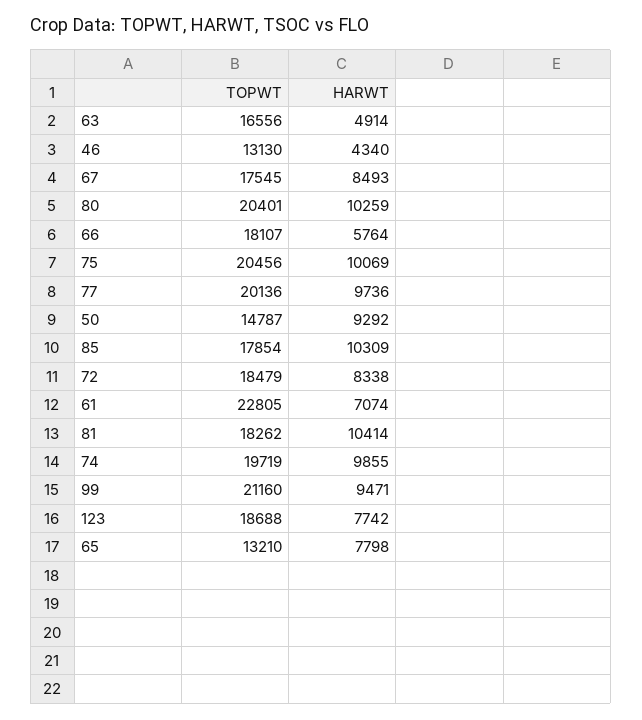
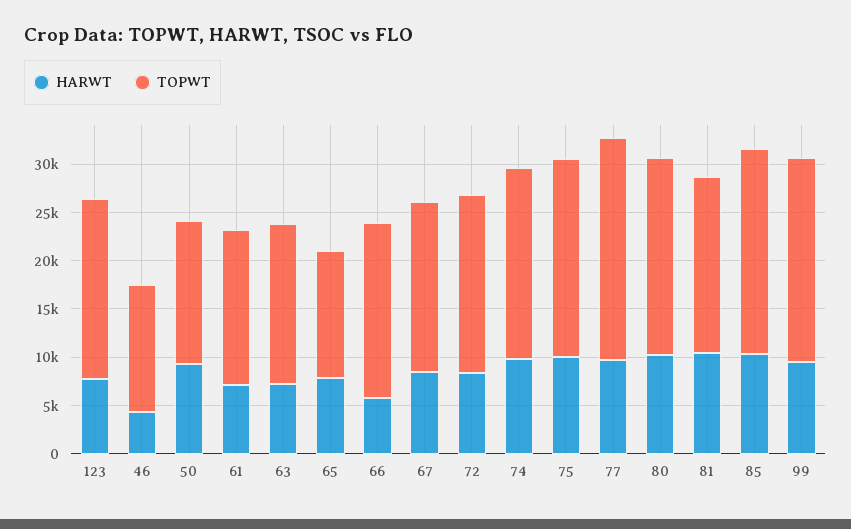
HARWT, 63: 4914 -> 7000
TOPWT, 77: 20136 -> 23000
TOPWT, 85: 17854 -> 21000
TOPWT, 61: 22805 -> 16000

